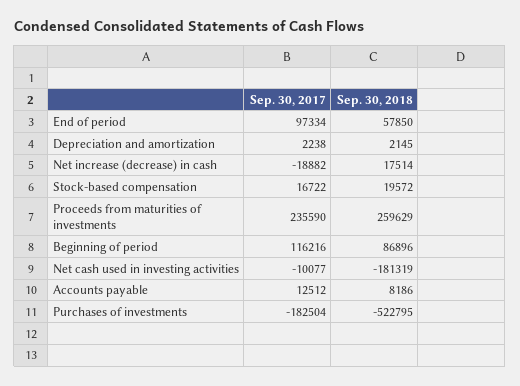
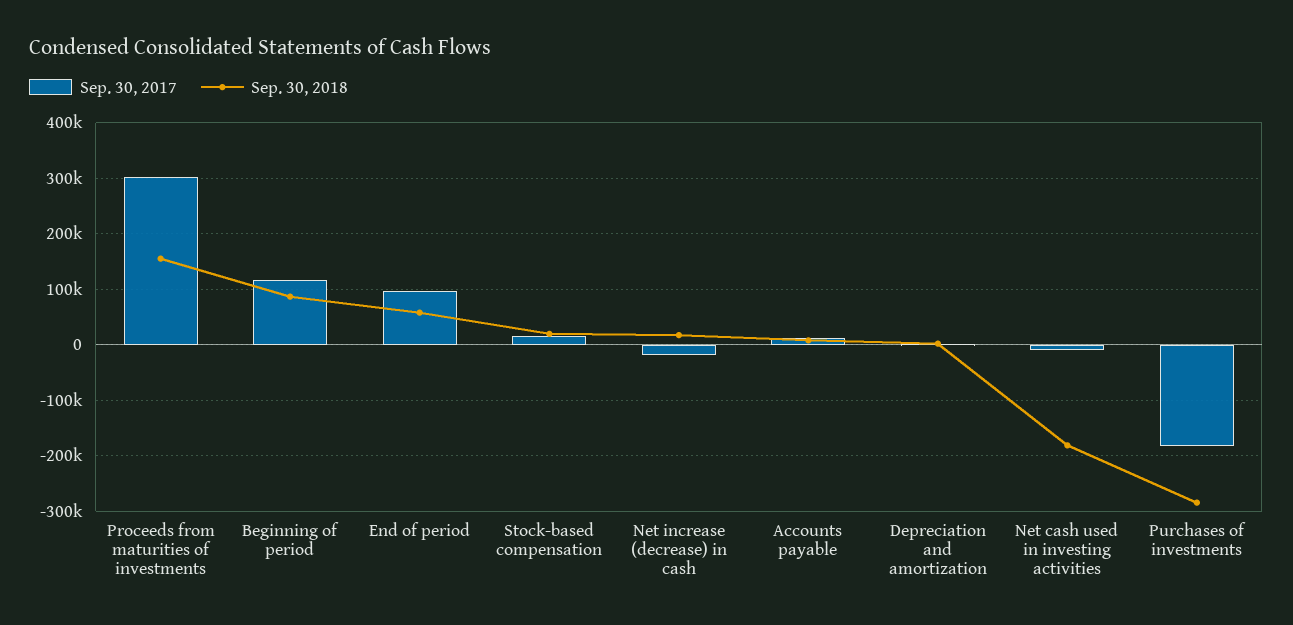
Sep. 30, 2017, Proceeds from maturities of investments: 235590 -> 300000
Sep. 30, 2018, Proceeds from maturities of investments: 259629 -> 160000
Sep. 30, 2018, Purchases of investments: -522795 -> -280000

